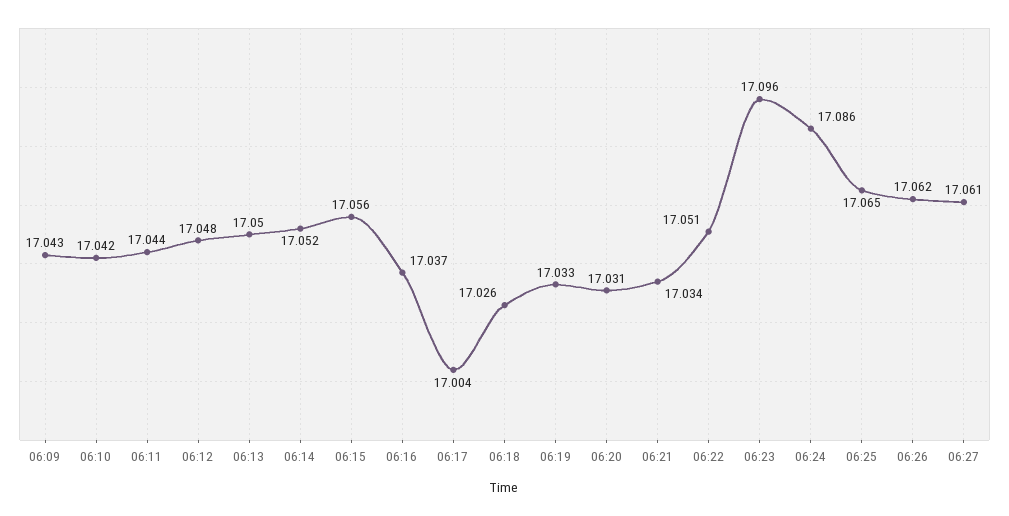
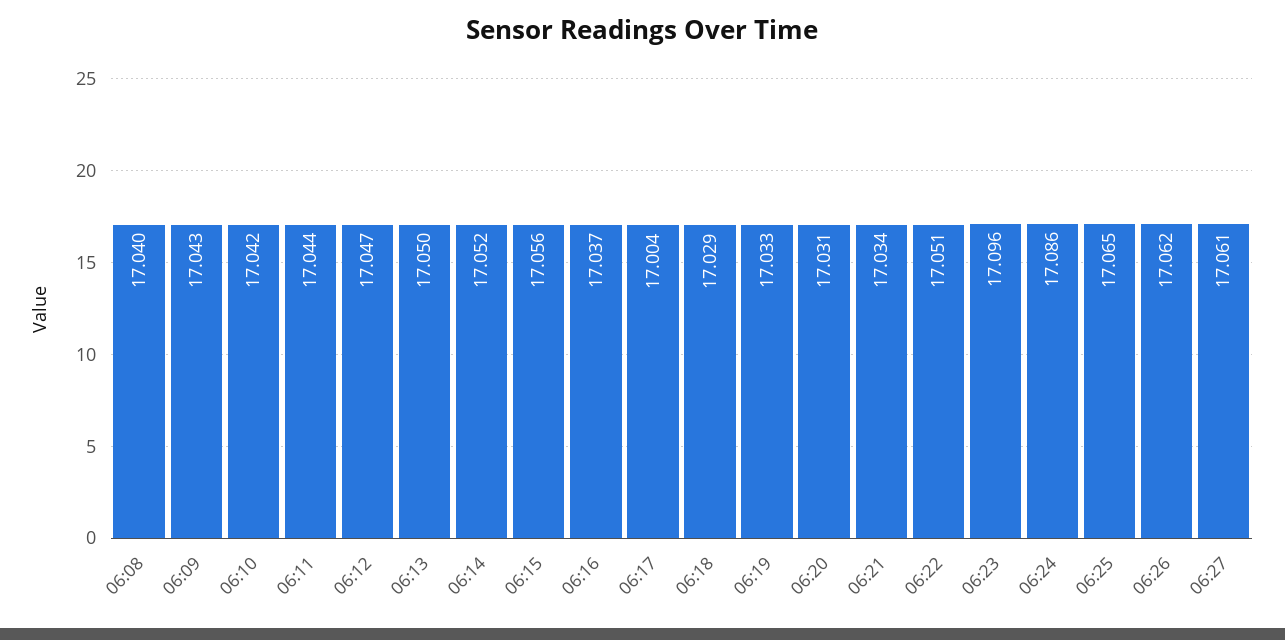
06:12: 17.048 -> 17.047
06:18: 17.026 -> 17.029
06:08: none -> 17.04

